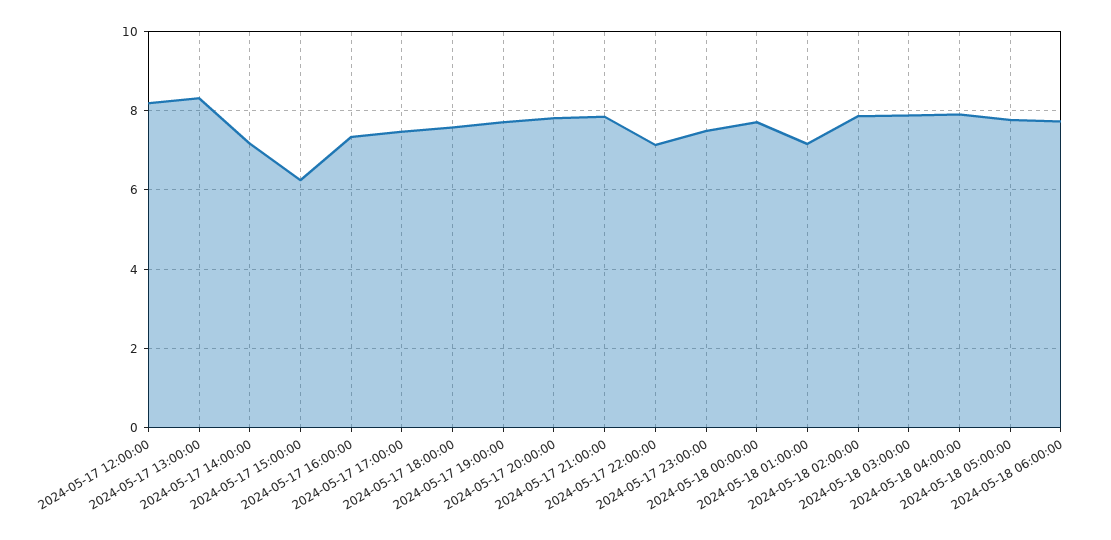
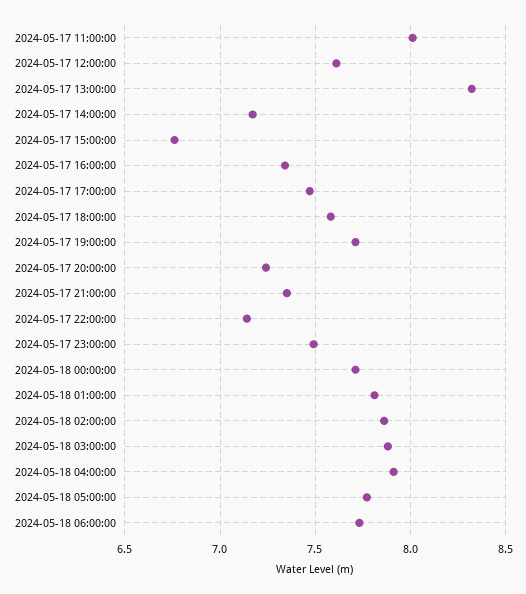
2024-05-17 12:00:00: 8.2 -> 7.6
2024-05-17 15:00:00: 6.2 -> 6.75
2024-05-17 20:00:00: 7.8 -> 7.25
2024-05-17 21:00:00: 7.8 -> 7.35
2024-05-18 01:00:00: 7.2 -> 7.8
2024-05-17 11:00:00: none -> 8

